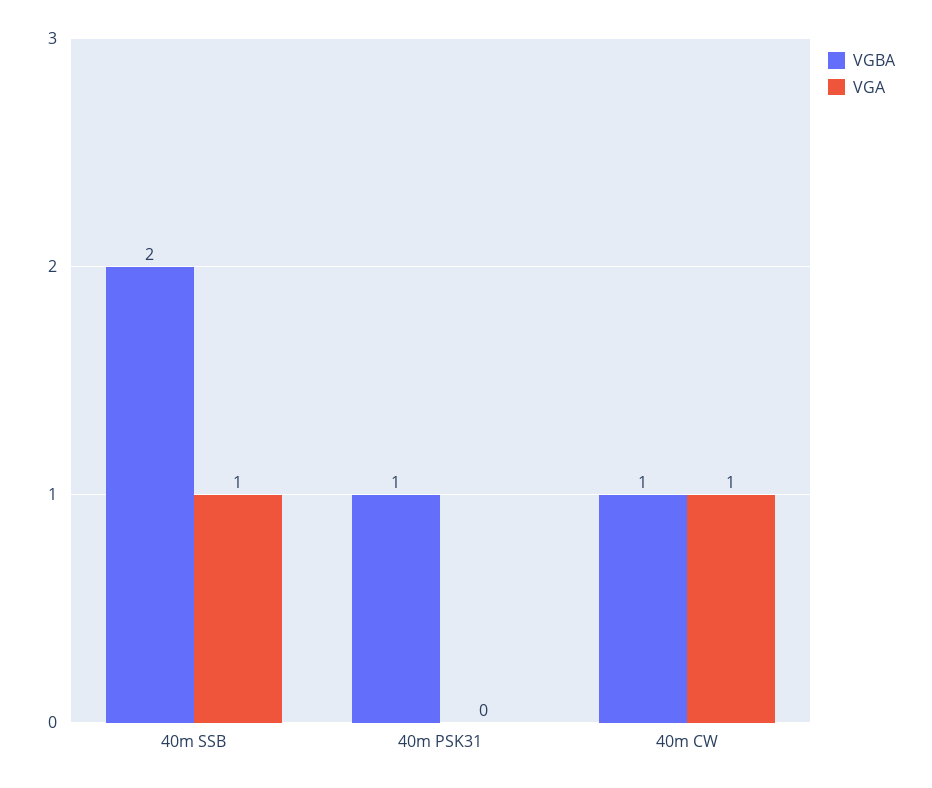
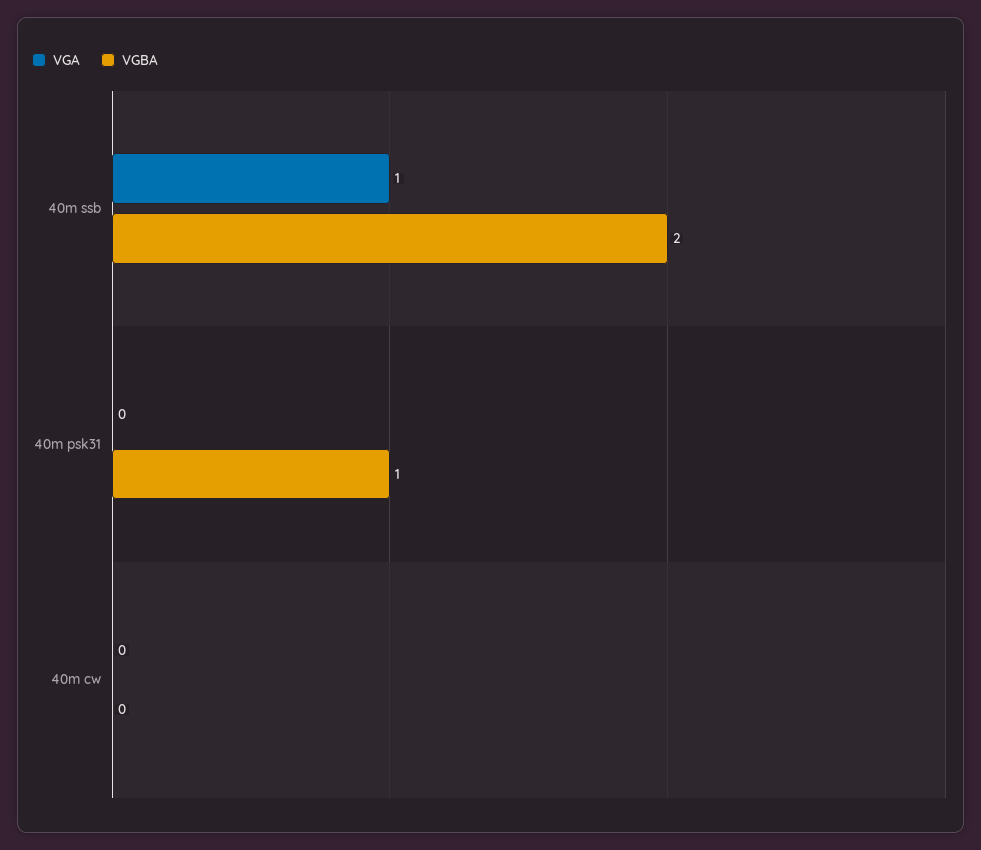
VGBA, 40m CW: 1 -> 0
VGA, 40m CW: 1 -> 0

